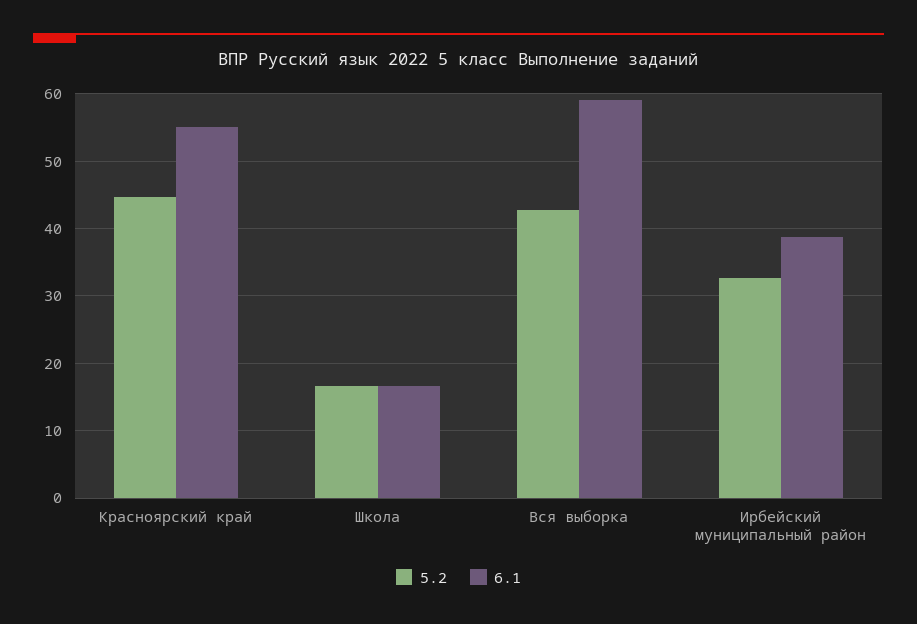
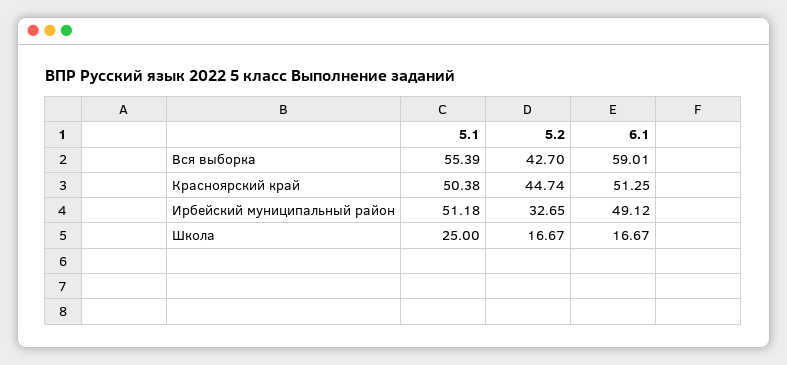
6.1, Красноярский край: 55 -> 51.25
6.1, Ирбейский муниципальный район: 39 -> 49.12
5.1, Вся выборка: none -> 55.39
5.1, Красноярский край: none -> 50.38
5.1, Ирбейский муниципальный район: none -> 51.18
5.1, Школа: none -> 25

